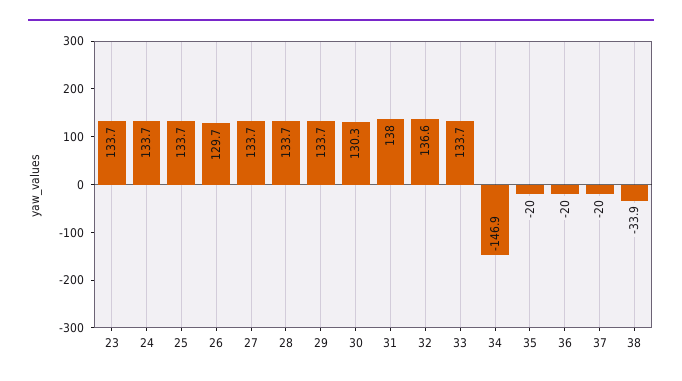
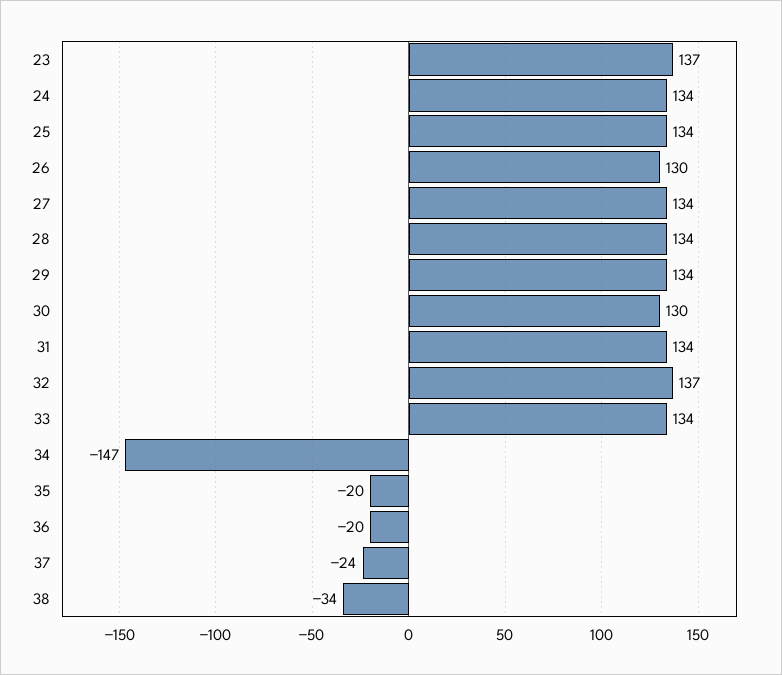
23: 133.7 -> 137
31: 138 -> 134
37: -20 -> -24

